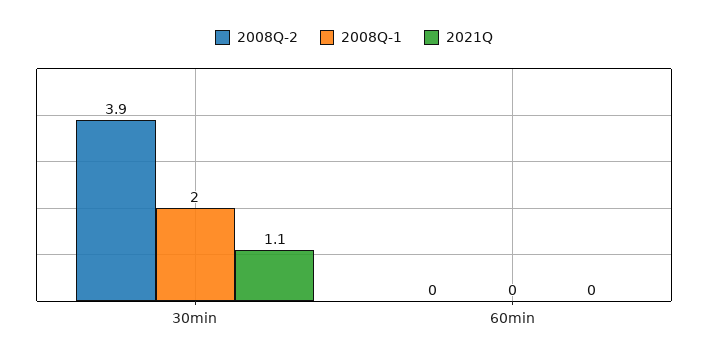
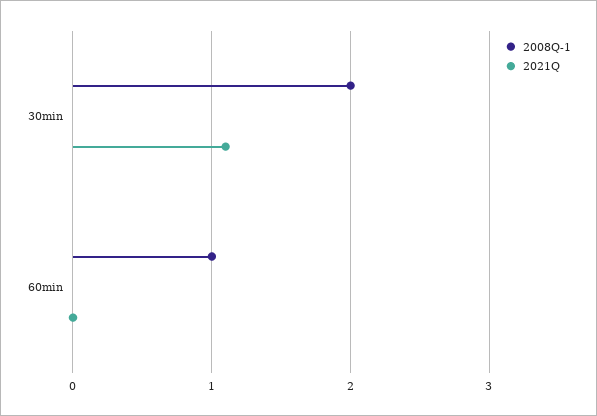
2008Q-2, 30min: 3.9 -> none
2008Q-2, 60min: 0 -> none
2008Q-1, 60min: 0 -> 1

